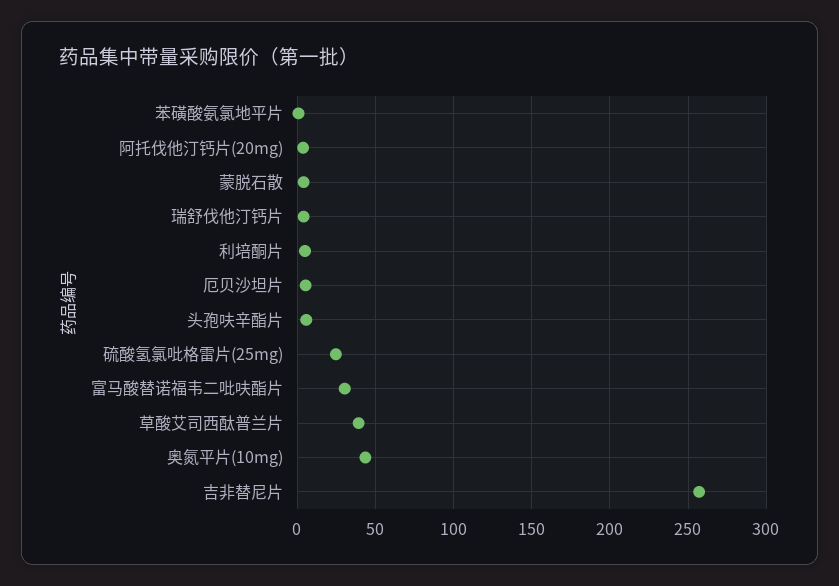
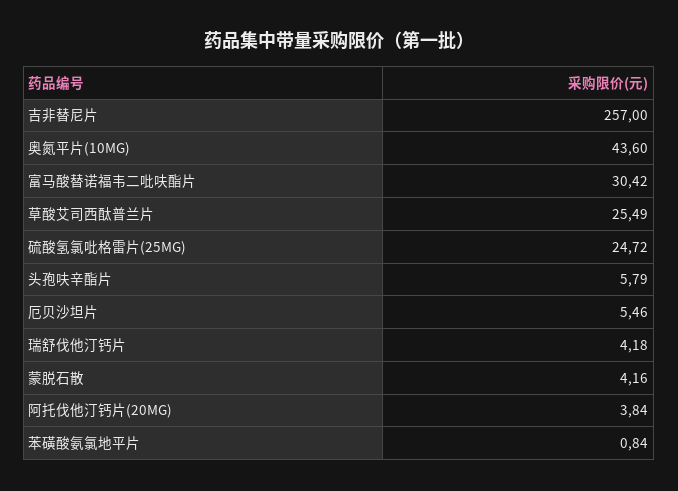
利培酮片: 5 -> none
草酸艾司西酞普兰片: 40 -> 25.49

